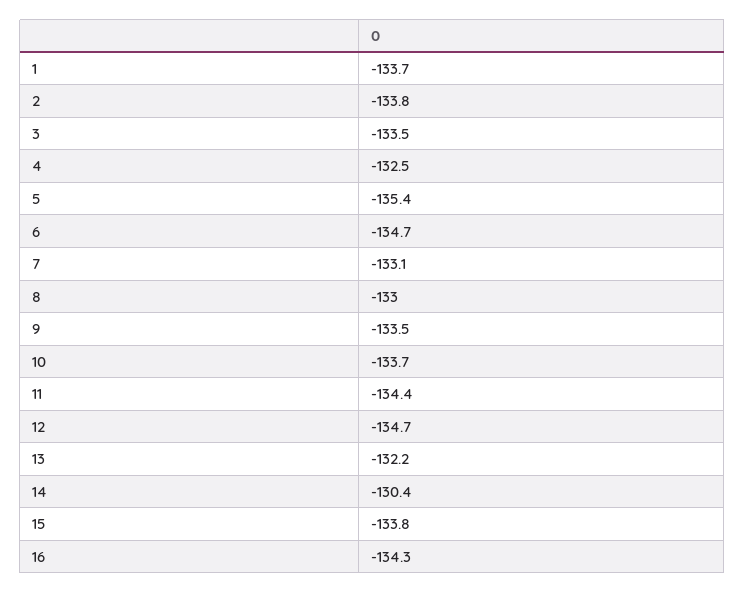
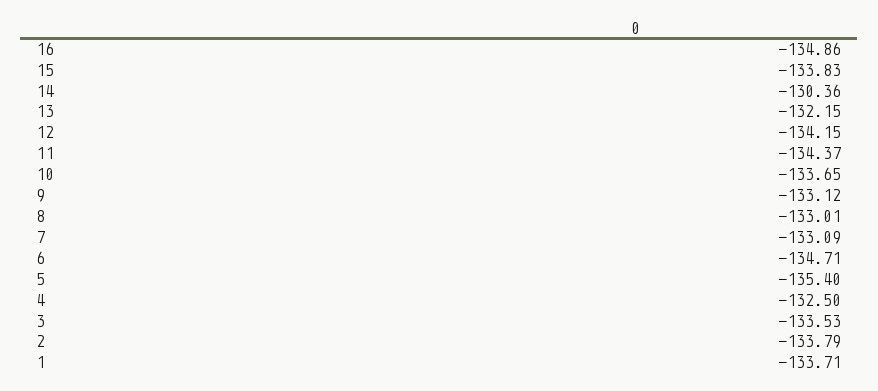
9: -133.5 -> -133.12
12: -134.7 -> -134.15
16: -134.3 -> -134.86

